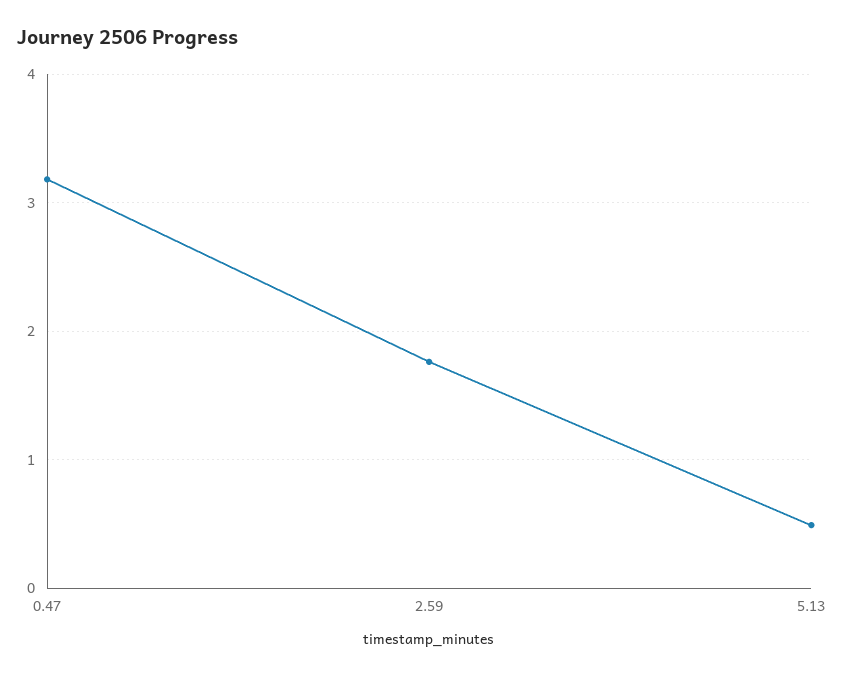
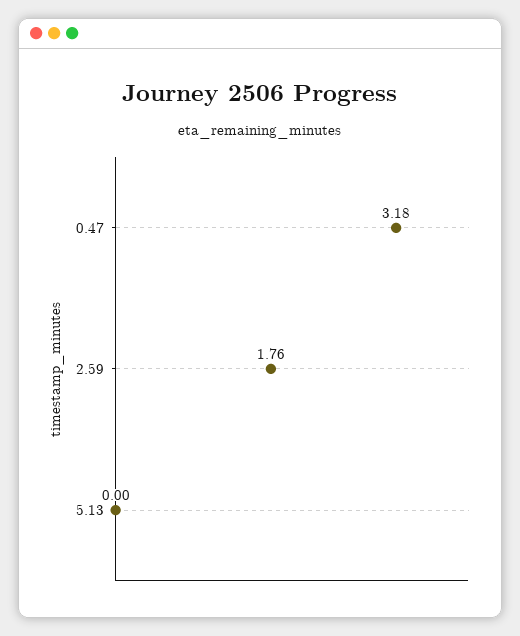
5.13: 0.5 -> 0

